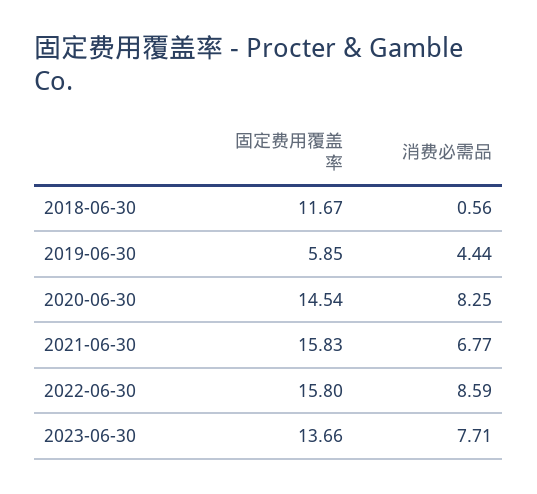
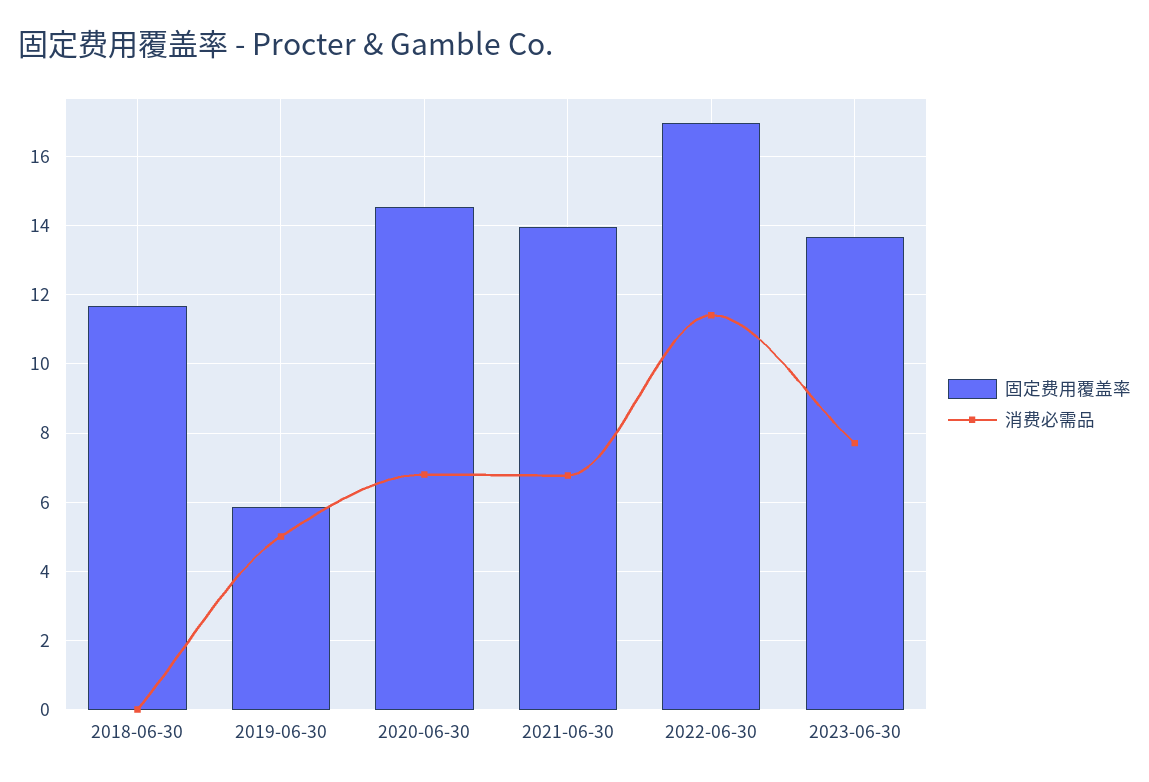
消费必需品, 2018-06-30: 0.56 -> 0
消费必需品, 2019-06-30: 4.44 -> 5
消费必需品, 2020-06-30: 8.25 -> 6.8
固定费用覆盖率, 2021-06-30: 15.83 -> 14
固定费用覆盖率, 2022-06-30: 15.8 -> 17
消费必需品, 2022-06-30: 8.59 -> 11.4

